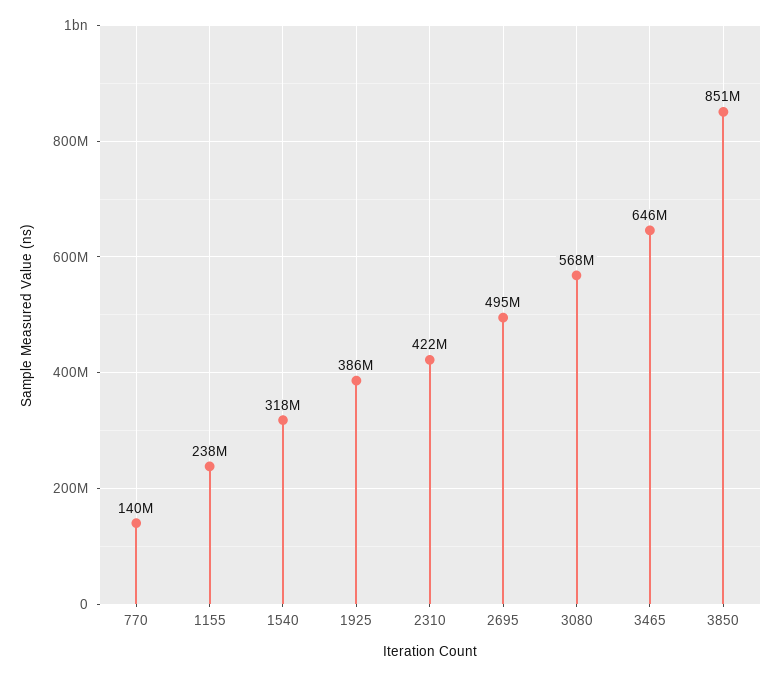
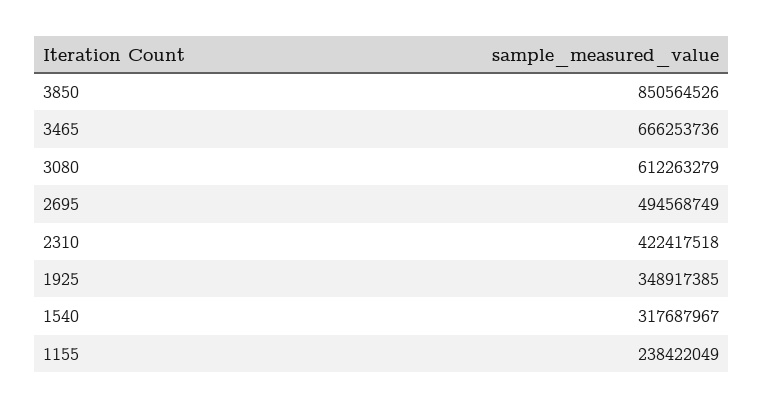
770: 140000000 -> none
1925: 386000000 -> 348917385
3080: 568000000 -> 612263279
3465: 646000000 -> 666253736

